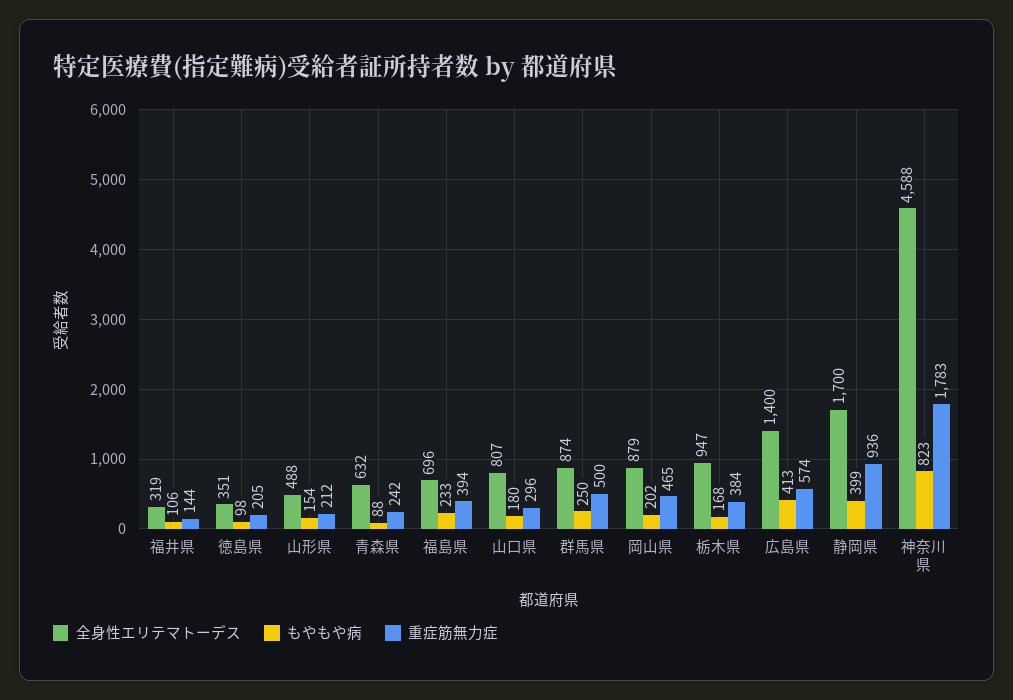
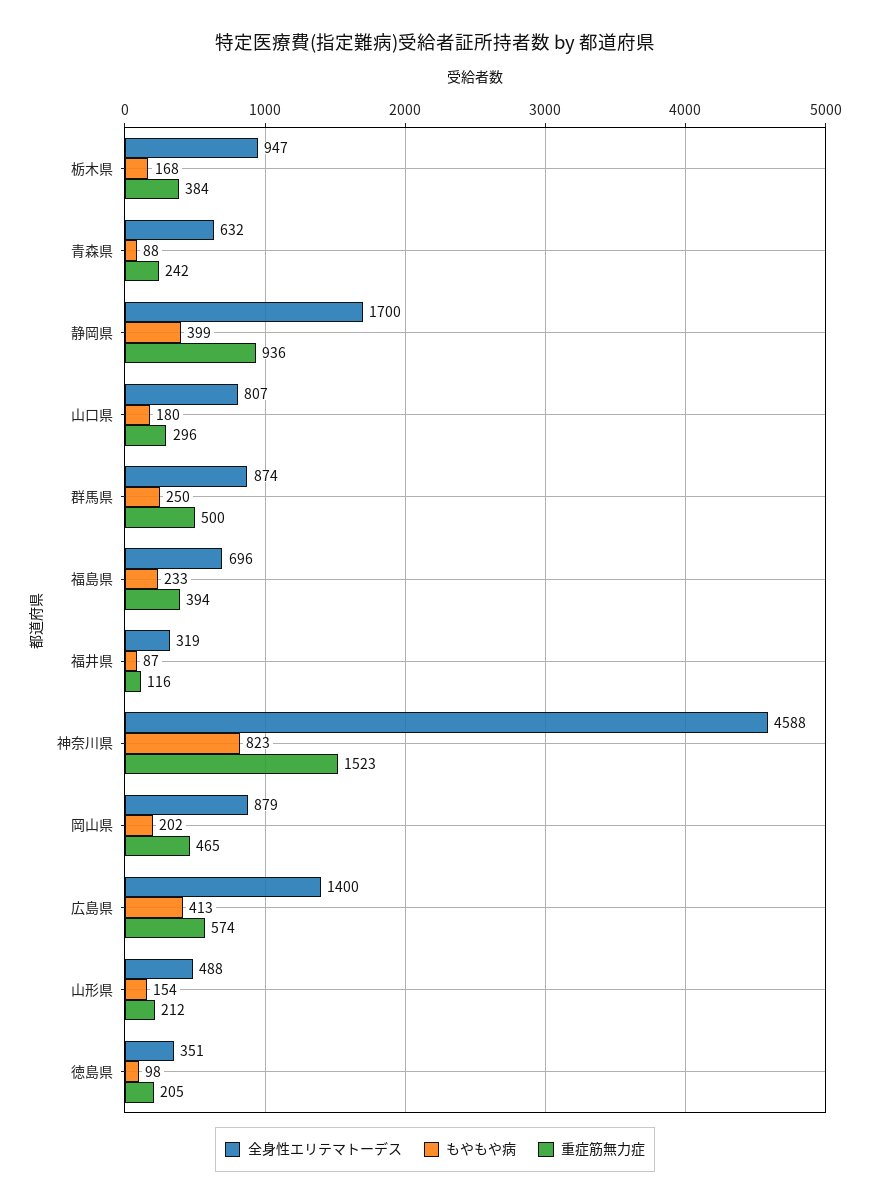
もやもや病, 福井県: 106 -> 87
重症筋無力症, 福井県: 144 -> 116
重症筋無力症, 神奈川県: 1783 -> 1523

